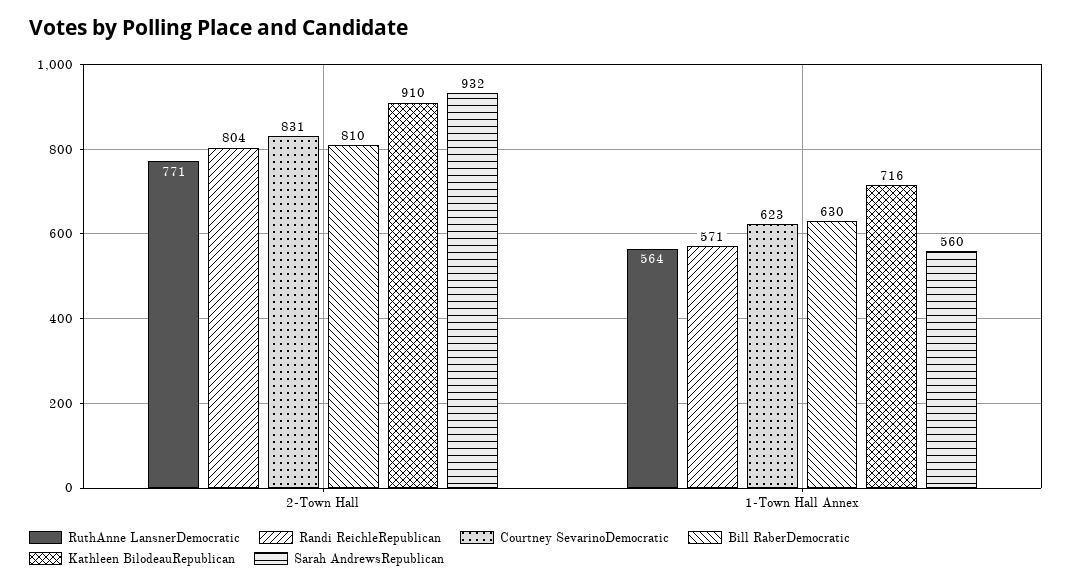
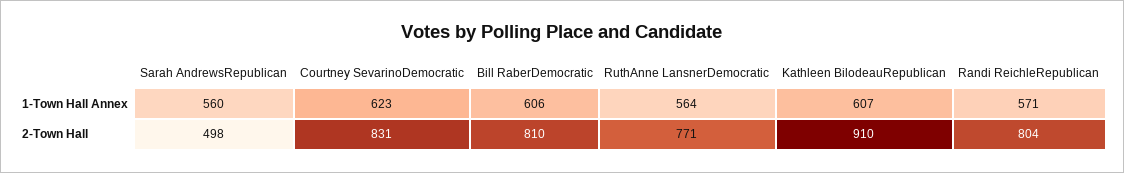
Sarah AndrewsRepublican, 2-Town Hall: 932 -> 498
Bill RaberDemocratic, 1-Town Hall Annex: 630 -> 606
Kathleen BilodeauRepublican, 1-Town Hall Annex: 716 -> 607

